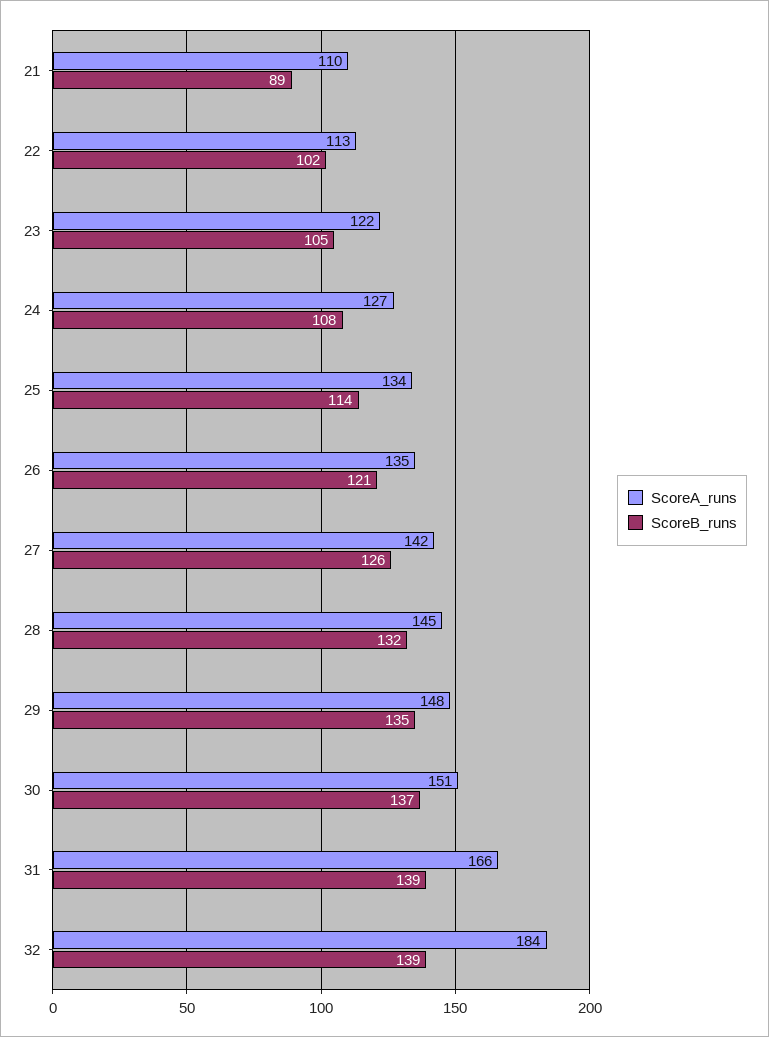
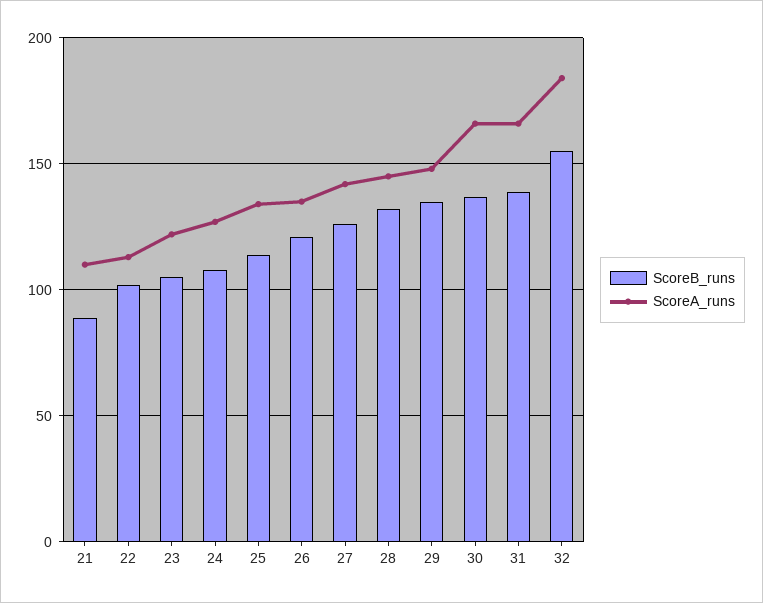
ScoreA_runs, 30: 151 -> 165
ScoreB_runs, 32: 139 -> 155

